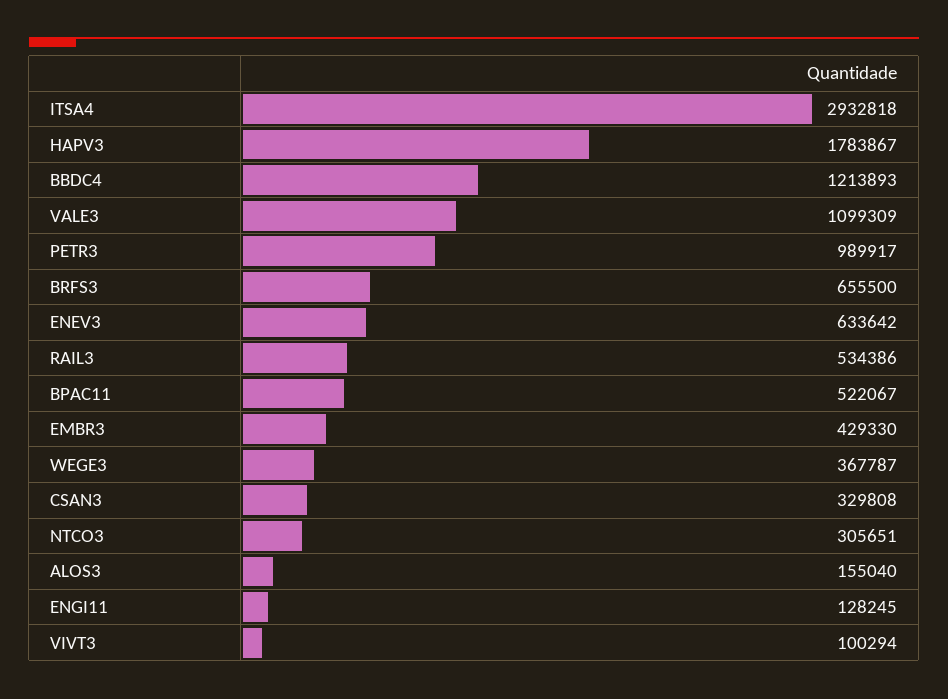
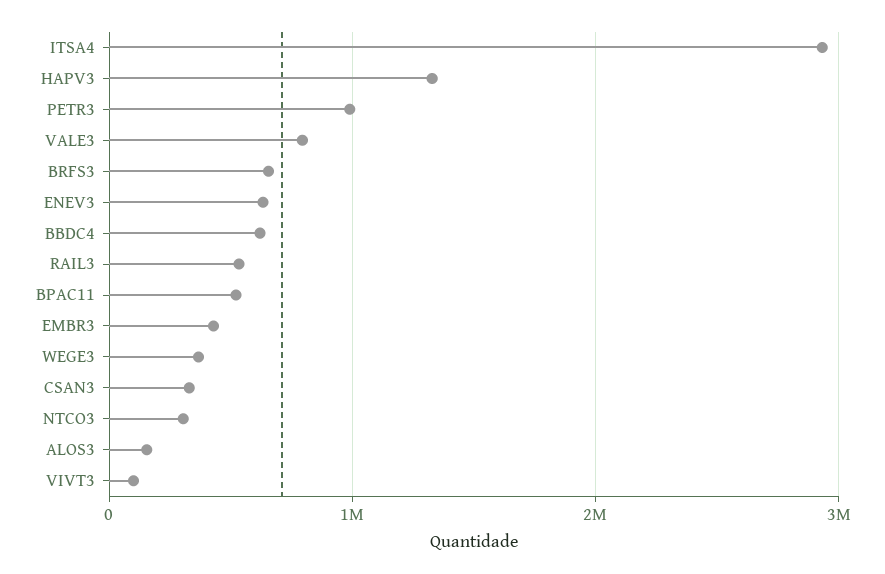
HAPV3: 1783867 -> 1300000
BBDC4: 1213893 -> 600000
VALE3: 1099309 -> 800000
ENGI11: 128245 -> none

